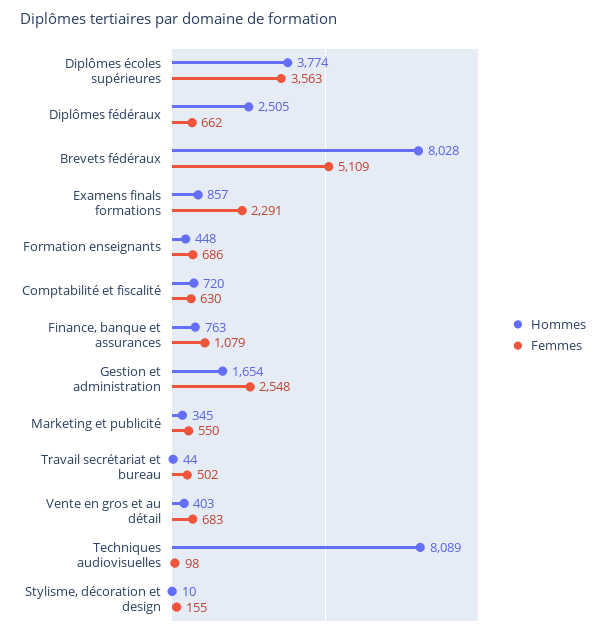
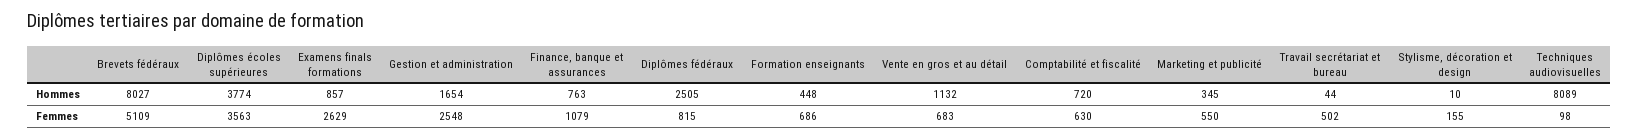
Femmes, Diplômes fédéraux: 662 -> 815
Hommes, Brevets fédéraux: 8028 -> 8027
Femmes, Examens finals formations: 2291 -> 2629
Hommes, Vente en gros et au détail: 403 -> 1132

